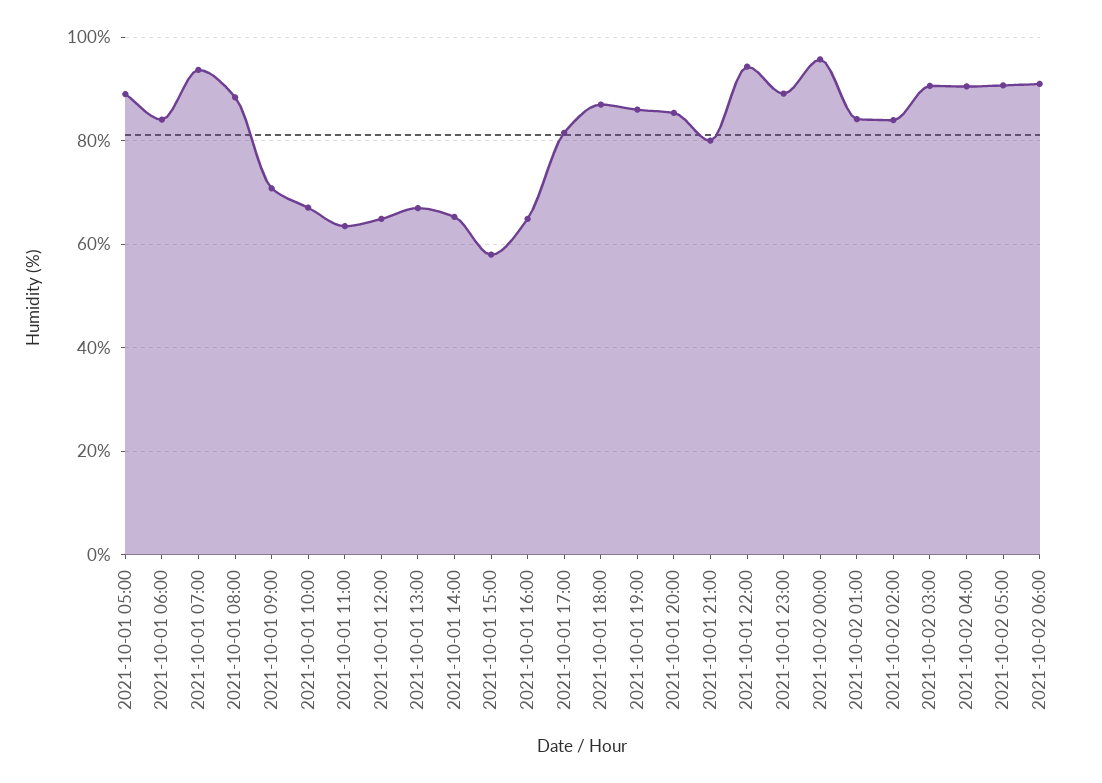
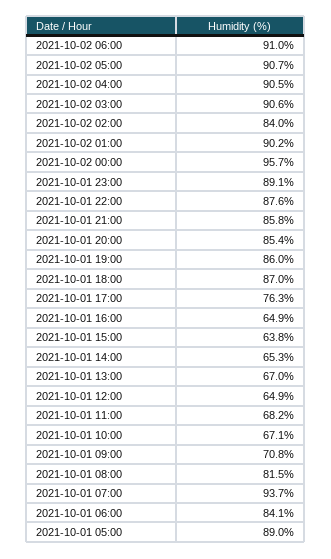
2021-10-01 08:00: 88 -> 81.5
2021-10-01 11:00: 64 -> 68.2
2021-10-01 15:00: 58 -> 63.8
2021-10-01 17:00: 82 -> 76.3
2021-10-01 21:00: 80 -> 85.8
2021-10-01 22:00: 94 -> 87.6
2021-10-02 01:00: 84 -> 90.2

